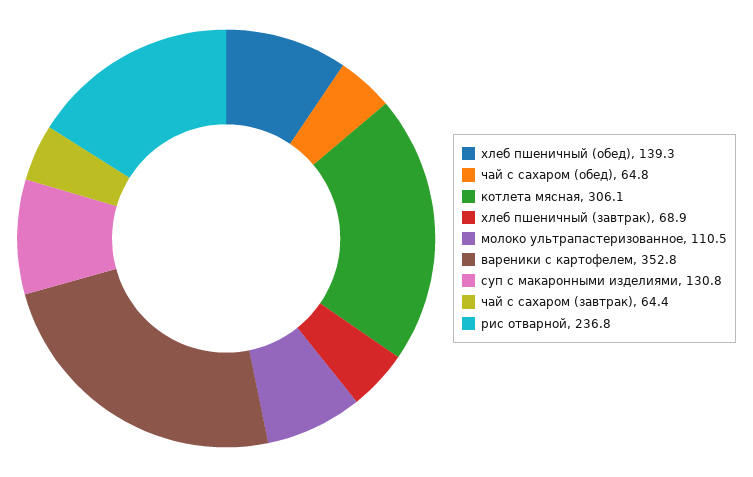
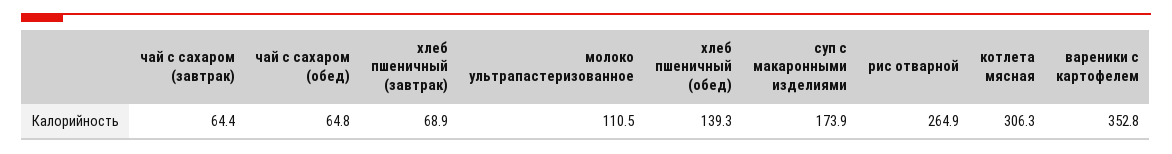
котлета мясная: 306.1 -> 306.3
суп с макаронными изделиями: 130.8 -> 173.9
рис отварной: 236.8 -> 264.9

